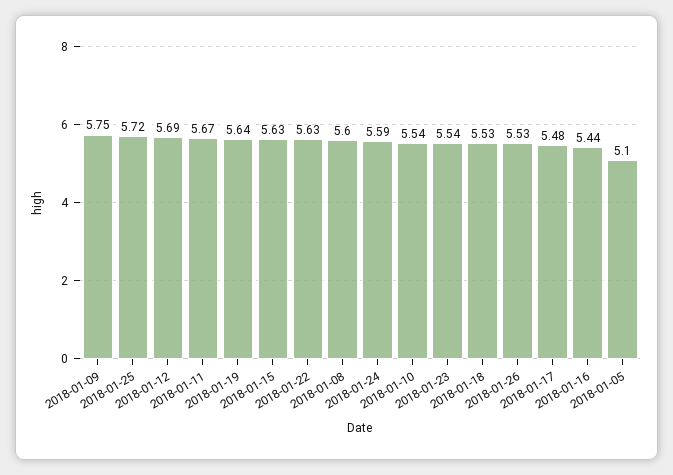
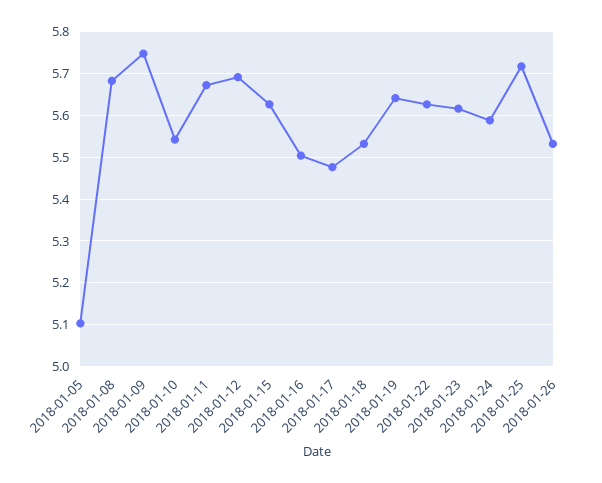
2018-01-08: 5.6 -> 5.68
2018-01-23: 5.54 -> 5.62
2018-01-16: 5.44 -> 5.5

